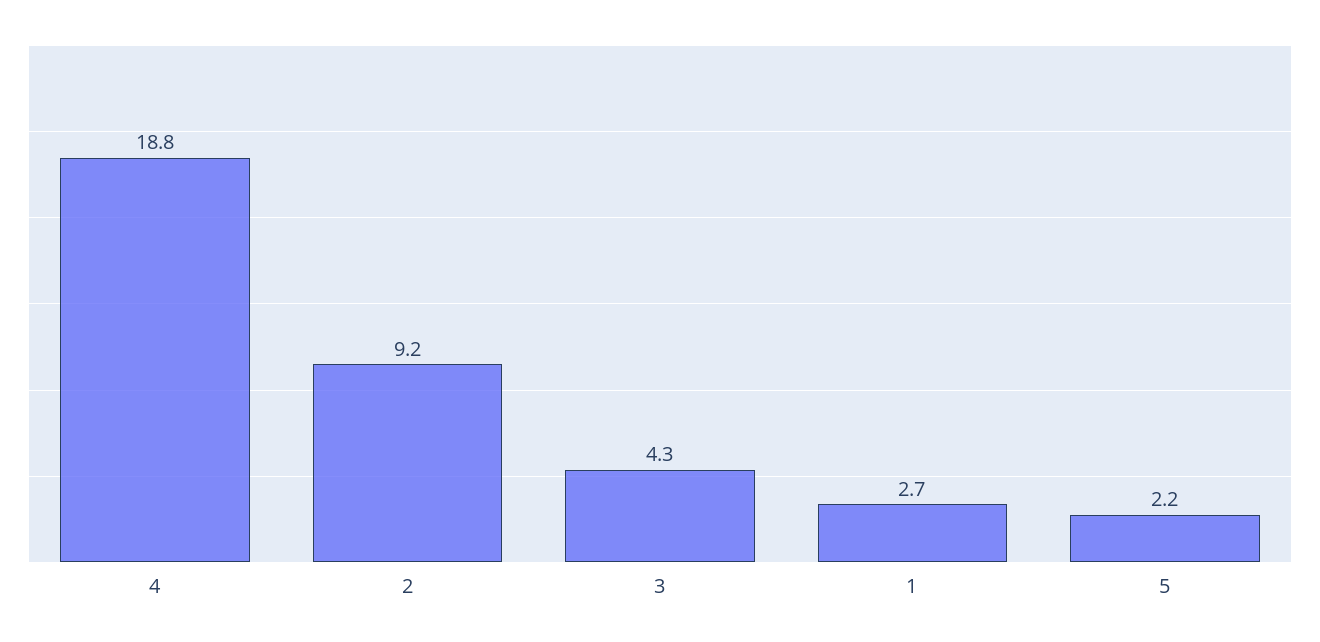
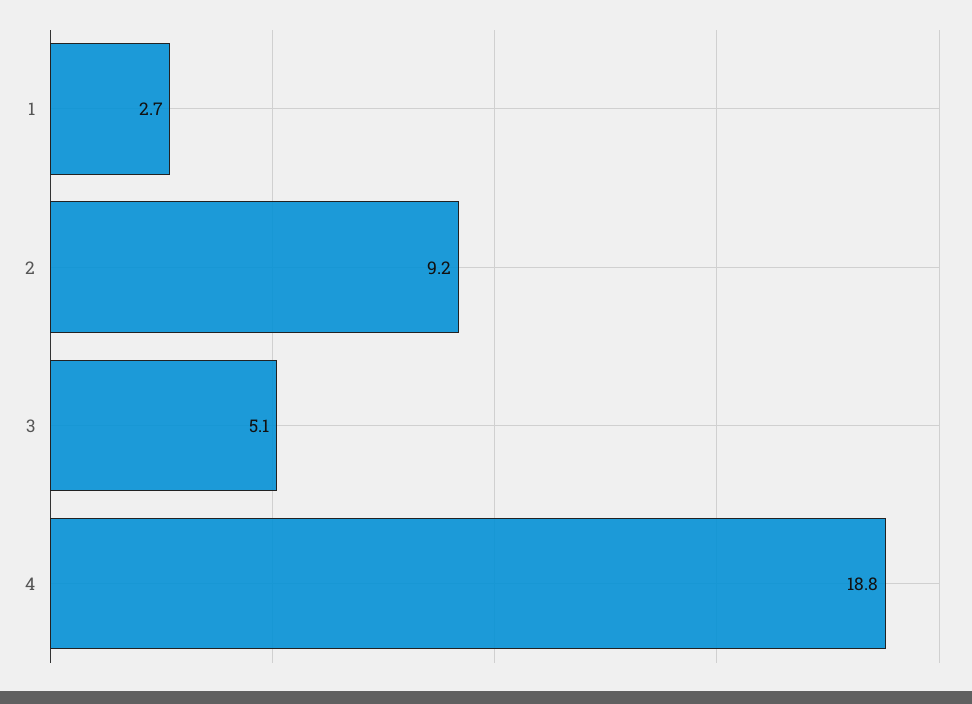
3: 4.3 -> 5.1
5: 2.2 -> none

